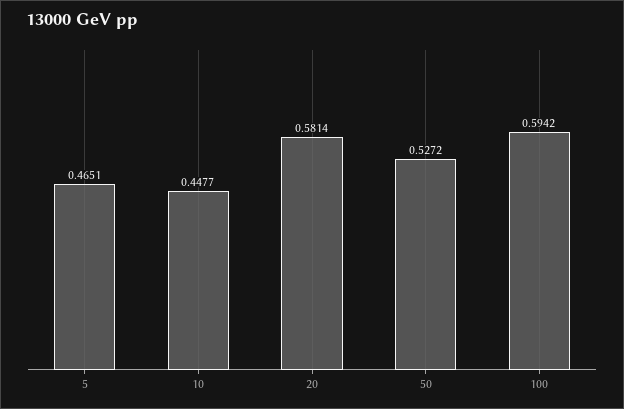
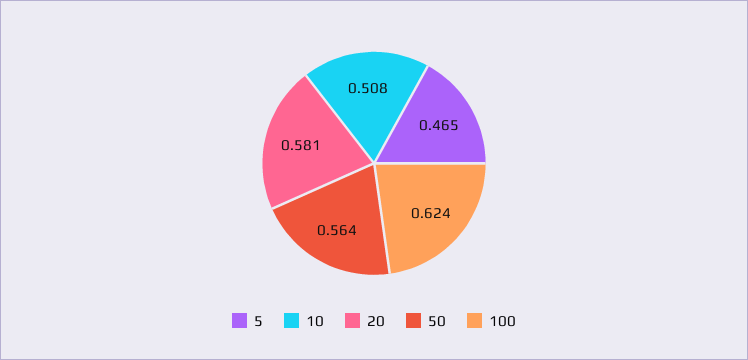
10: 0.4477 -> 0.508
50: 0.5272 -> 0.564
100: 0.5942 -> 0.624

